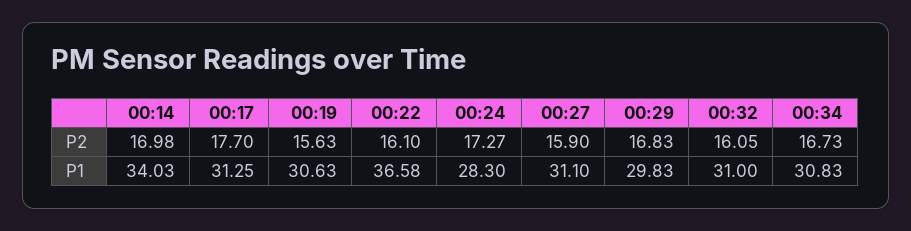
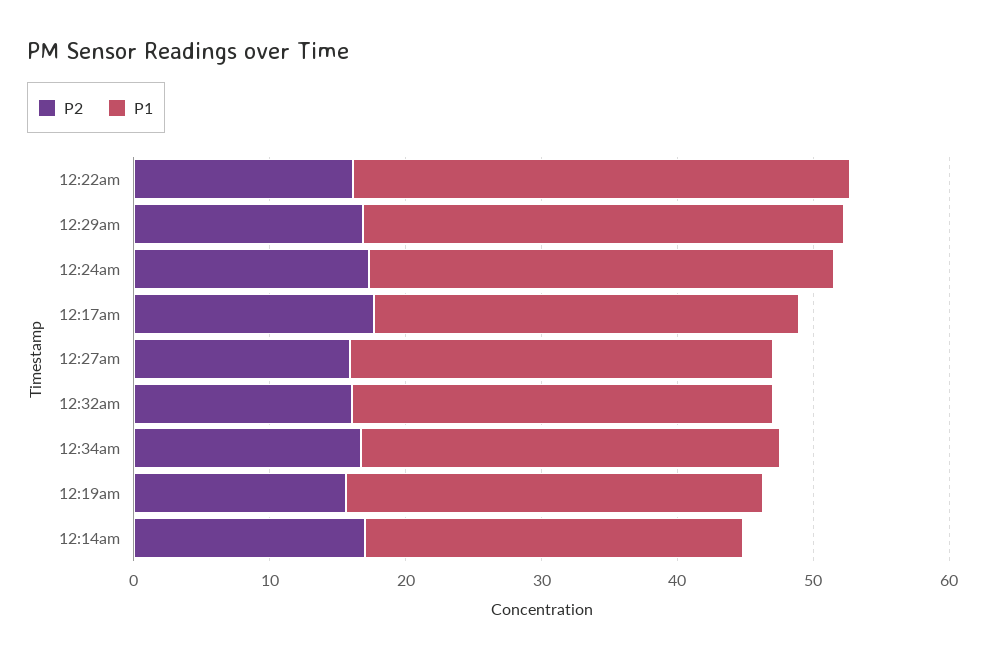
P1, 00:14: 34.03 -> 28
P1, 00:24: 28.3 -> 34
P1, 00:29: 29.83 -> 36

